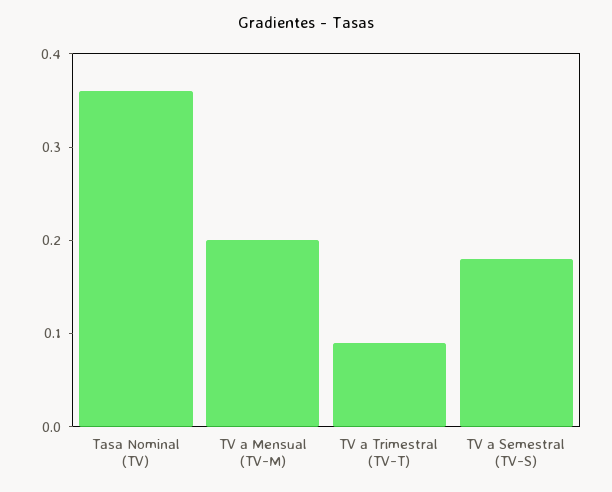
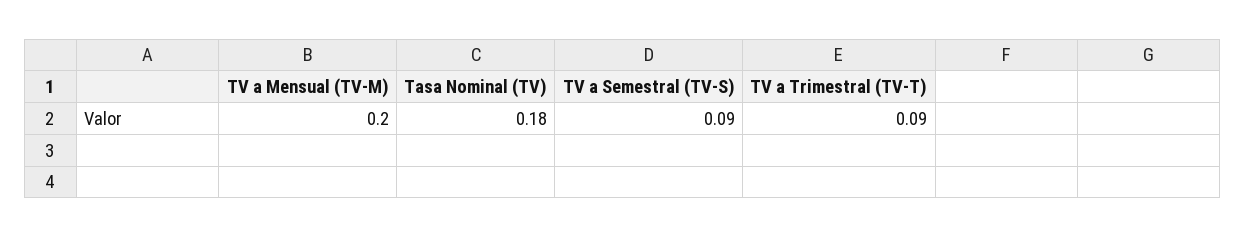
Tasa Nominal (TV): 0.36 -> 0.18
TV a Semestral (TV-S): 0.18 -> 0.09

